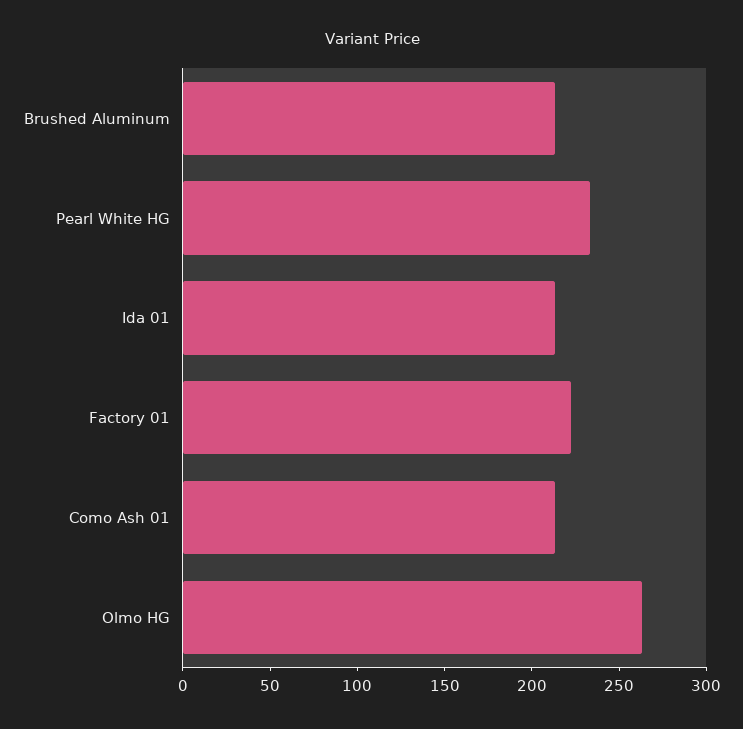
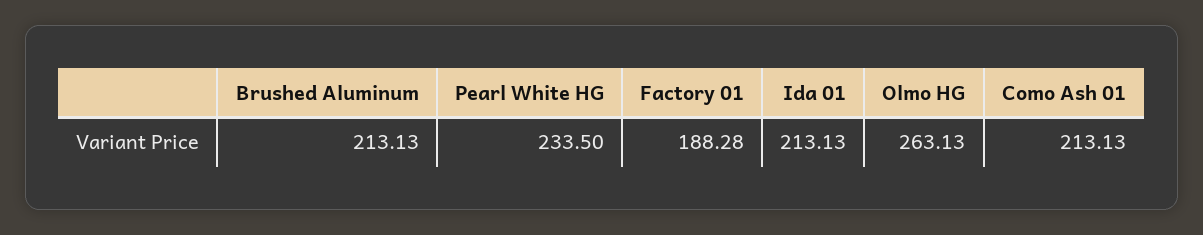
Factory 01: 220 -> 188.28

